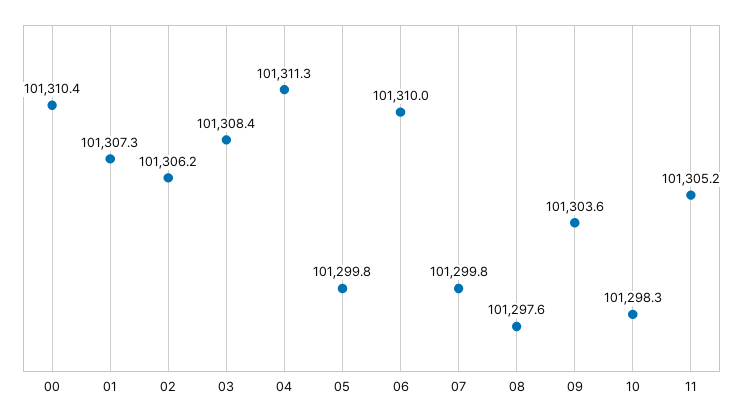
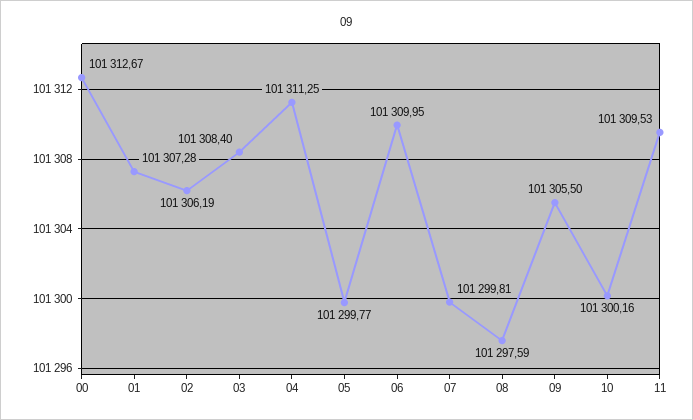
00: 101310.4 -> 101312.67
09: 101303.6 -> 101305.5
10: 101298.3 -> 101300.16
11: 101305.2 -> 101309.53

